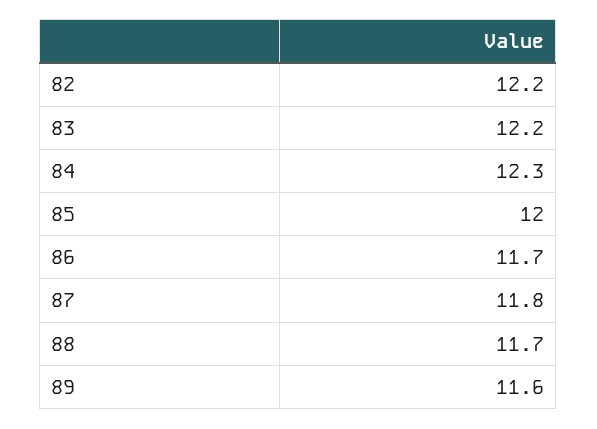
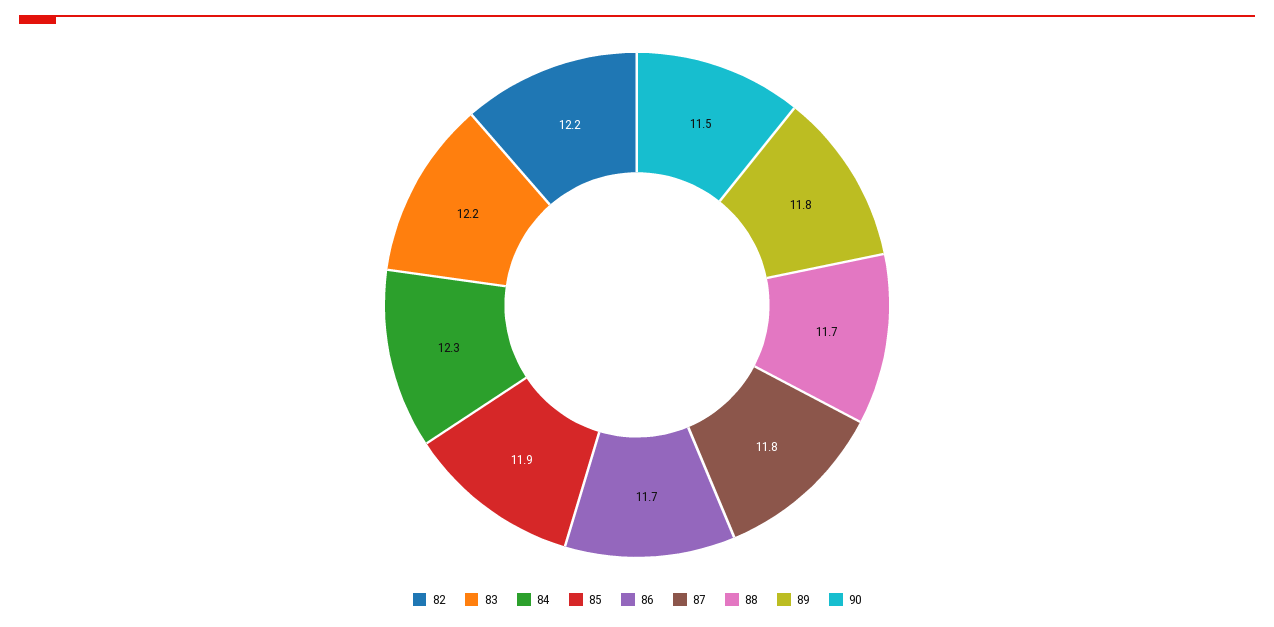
85: 12 -> 11.9
89: 11.6 -> 11.8
90: none -> 11.5

